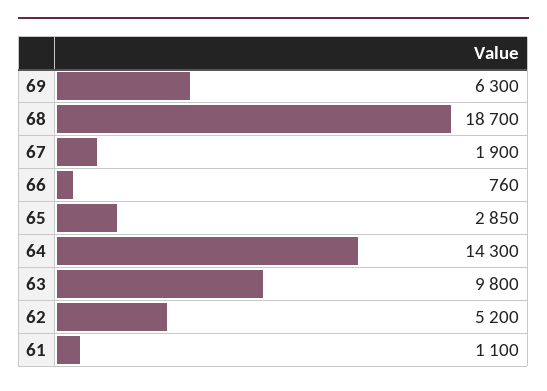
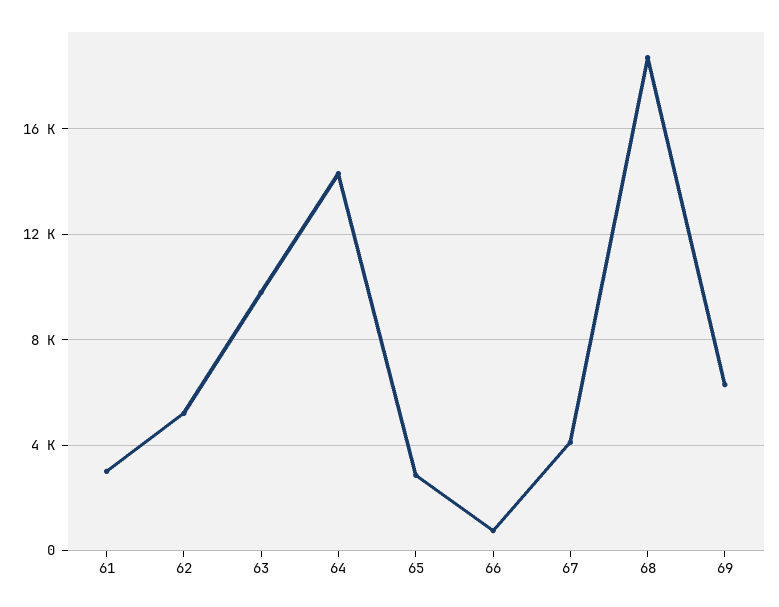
67: 1900 -> 4000
61: 1100 -> 3000

